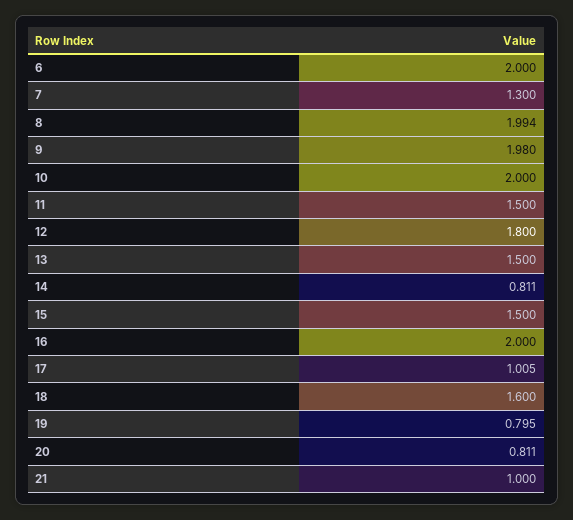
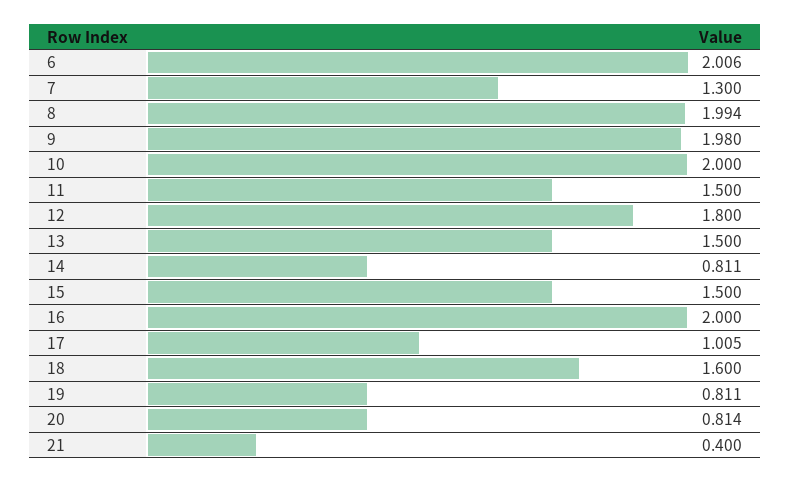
6: 2 -> 2.006
19: 0.795 -> 0.811
20: 0.811 -> 0.814
21: 1 -> 0.4

